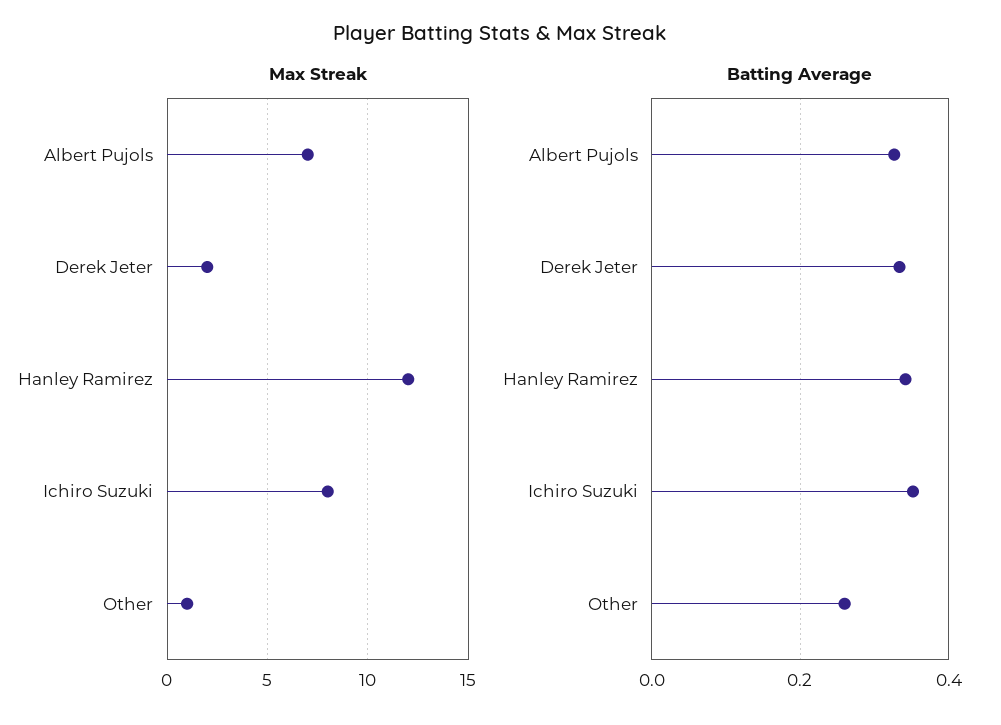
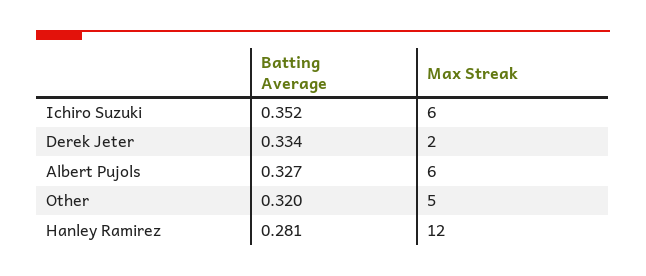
Max Streak, Albert Pujols: 7 -> 6
Max Streak, Ichiro Suzuki: 8 -> 6
Max Streak, Other: 1 -> 5
Batting Average, Hanley Ramirez: 0.34 -> 0.281
Batting Average, Other: 0.26 -> 0.32

